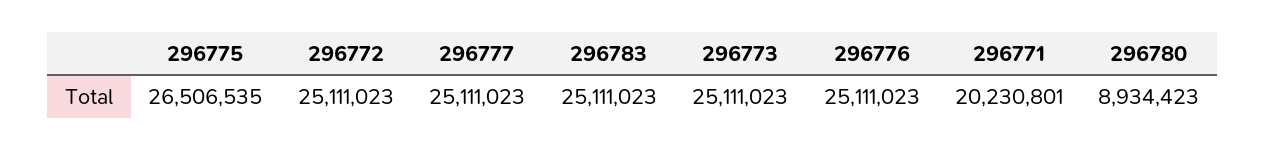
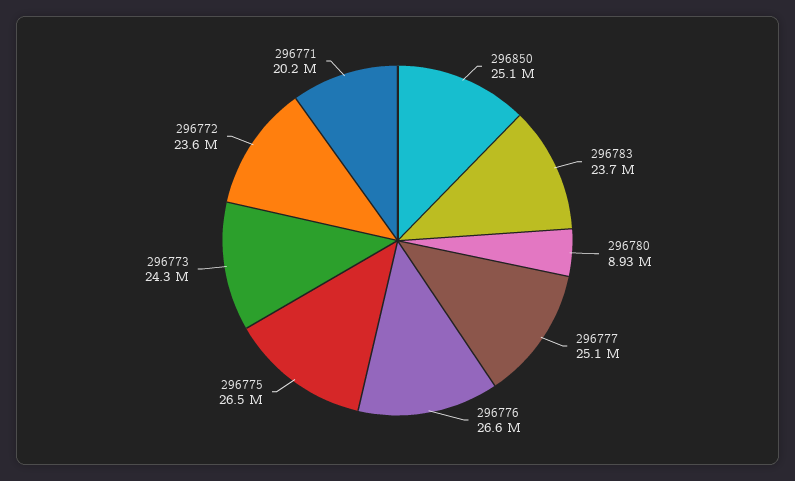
296772: 25111023 -> 23600000
296783: 25111023 -> 23700000
296773: 25111023 -> 24300000
296776: 25111023 -> 26600000
296850: none -> 25100000

